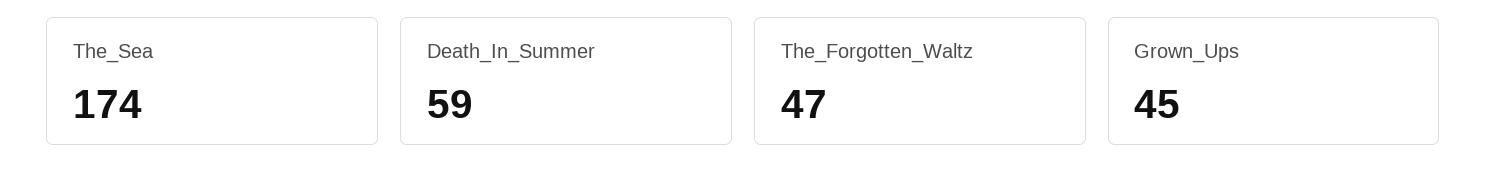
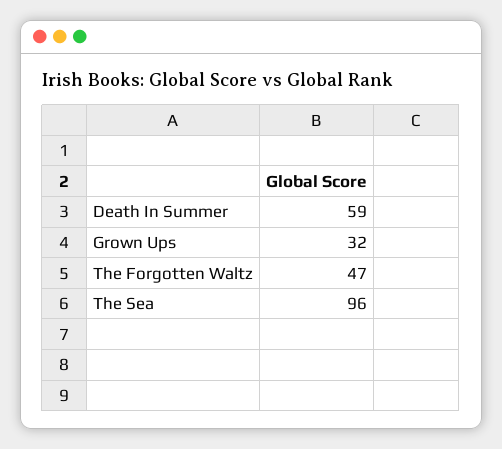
The_Sea: 174 -> 96
Grown_Ups: 45 -> 32

